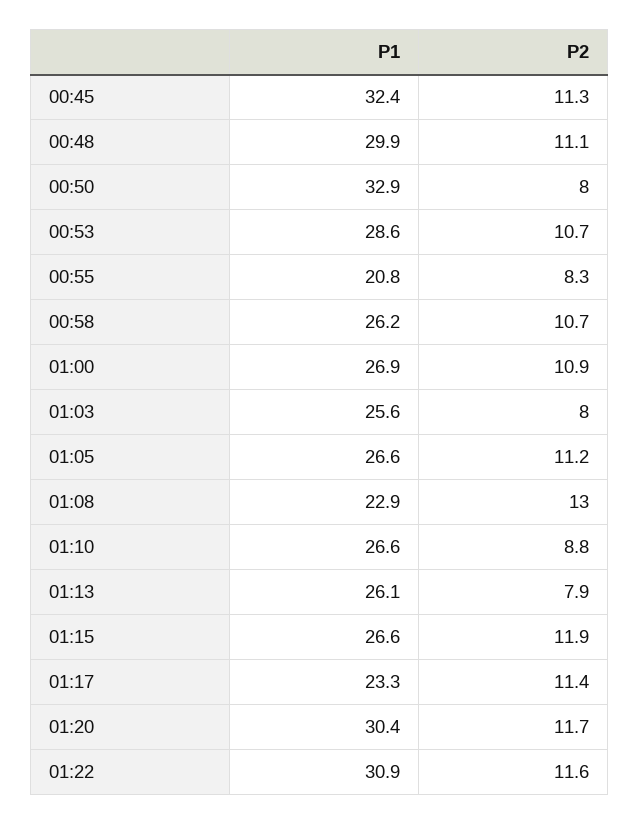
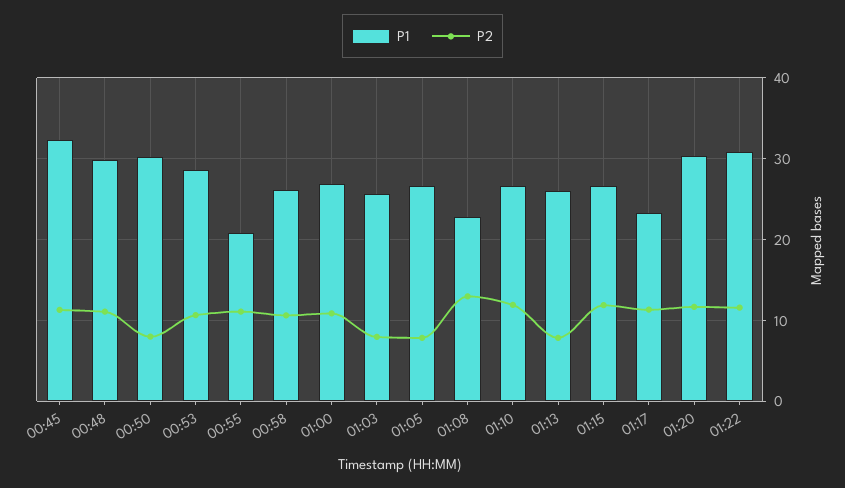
P1, 00:50: 32.9 -> 30
P2, 00:55: 8.3 -> 11
P2, 01:05: 11.2 -> 8
P2, 01:10: 8.8 -> 12

